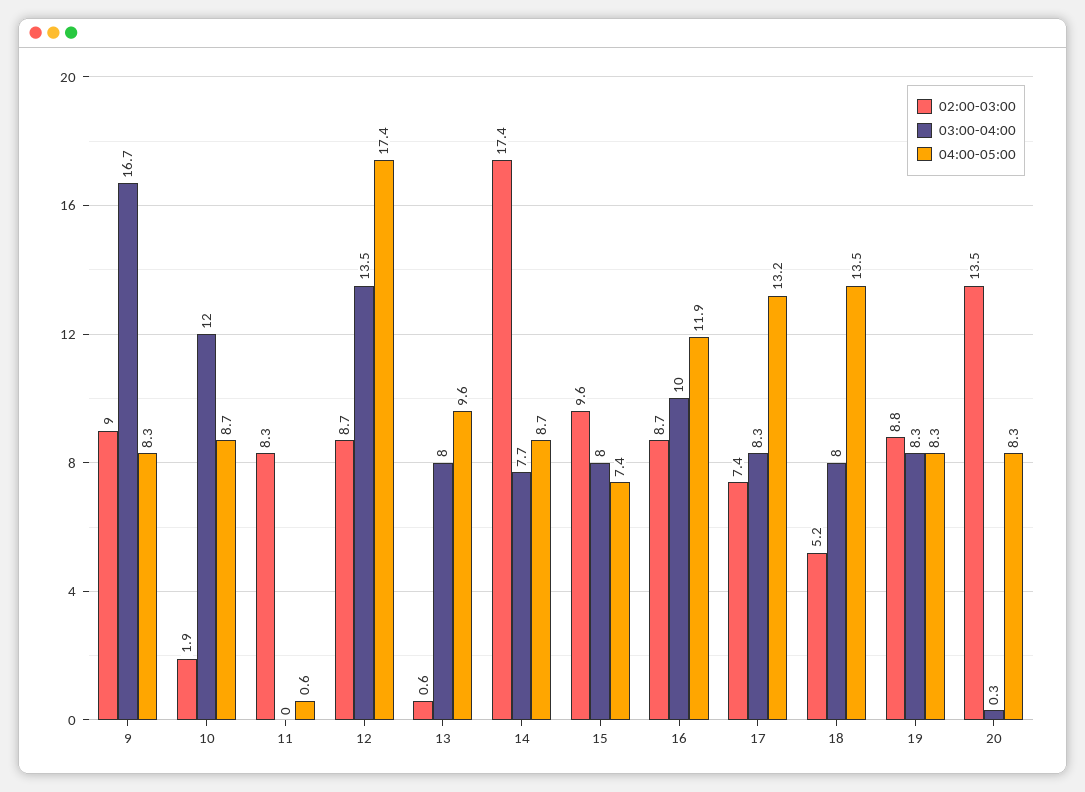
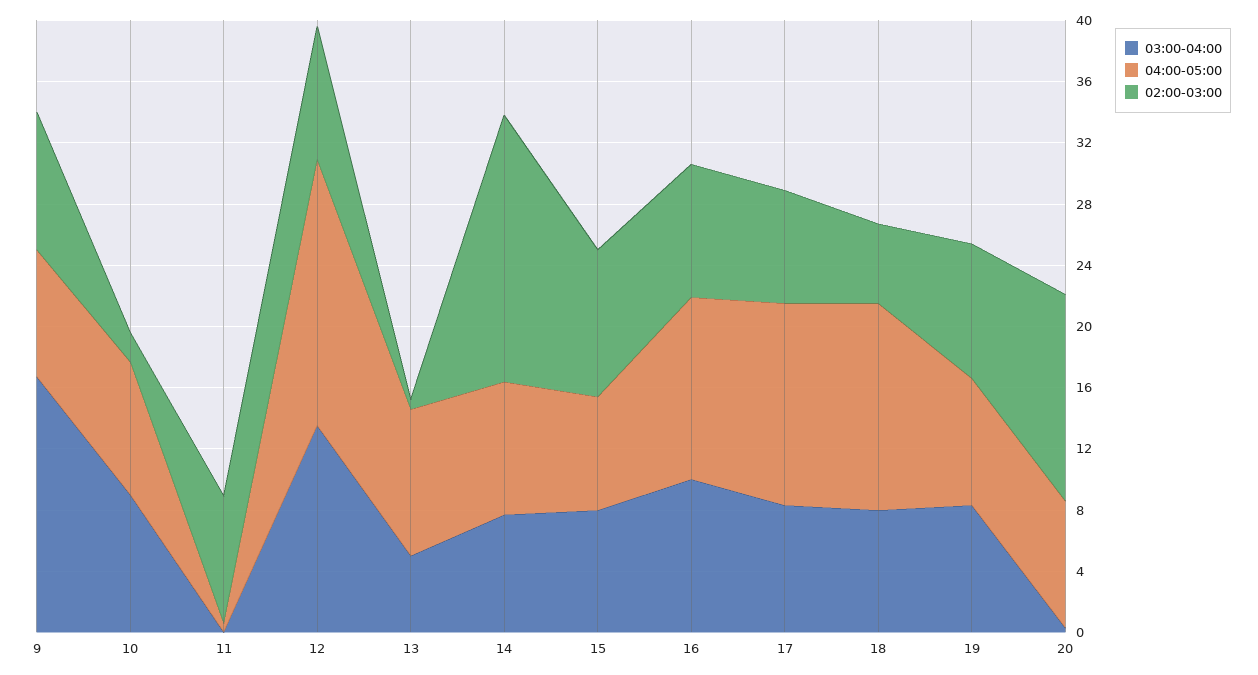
03:00-04:00, 10: 12 -> 9
03:00-04:00, 13: 8 -> 5

